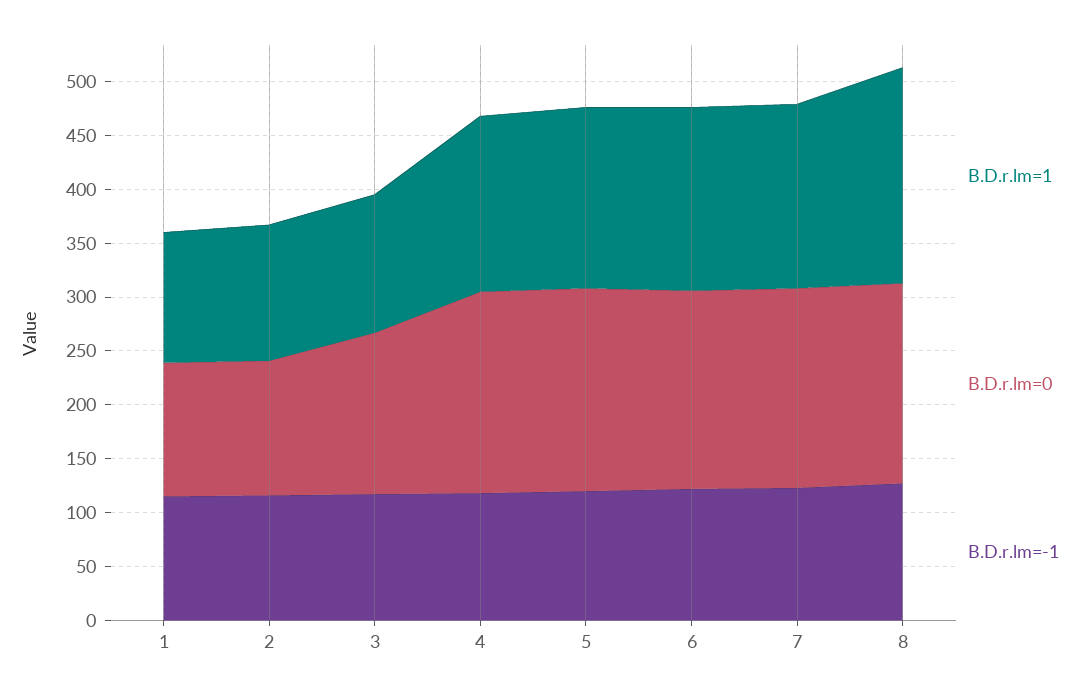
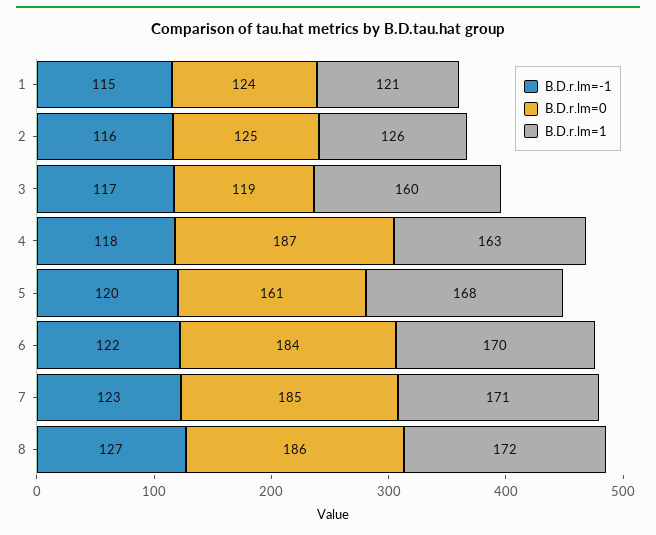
B.D.r.lm=1, 3: 130 -> 160
B.D.r.lm=0, 3: 150 -> 119
B.D.r.lm=0, 5: 190 -> 161
B.D.r.lm=1, 8: 200 -> 172

